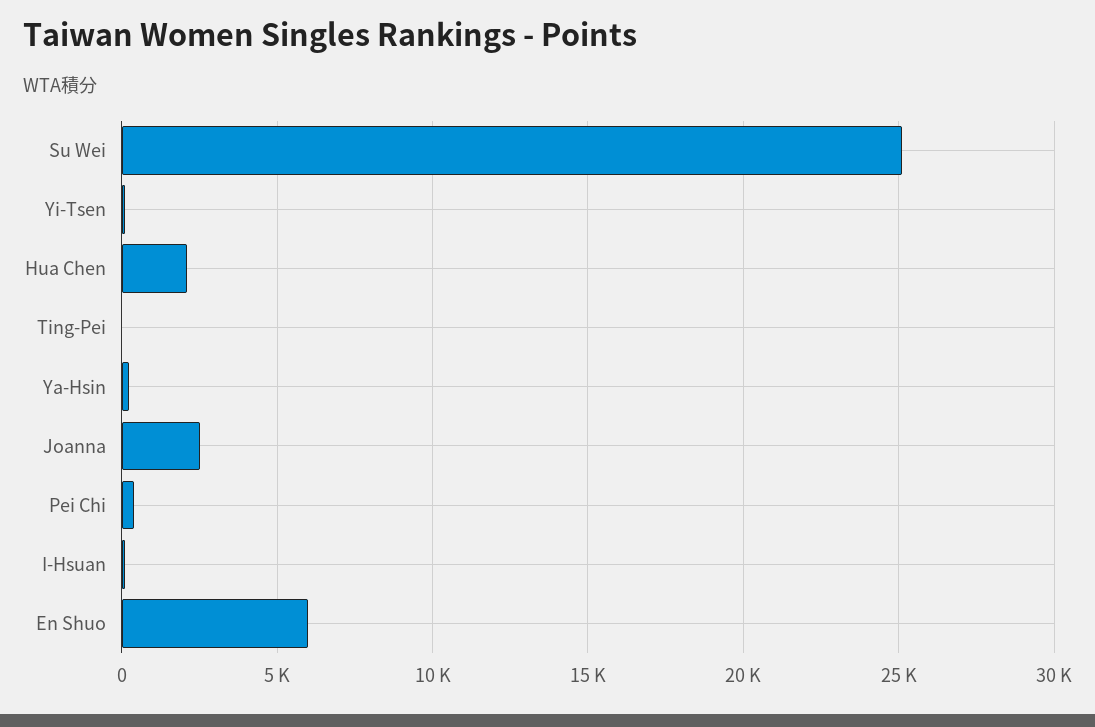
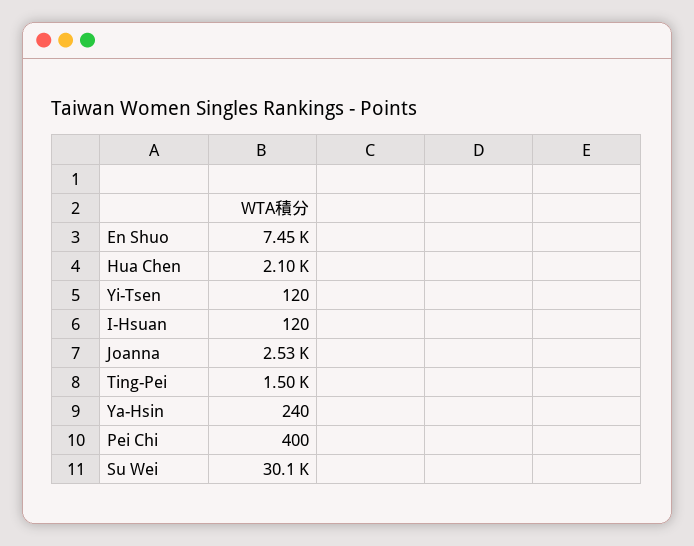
Su Wei: 25000 -> 30100
Ting-Pei: 0 -> 1500
En Shuo: 6000 -> 7450

